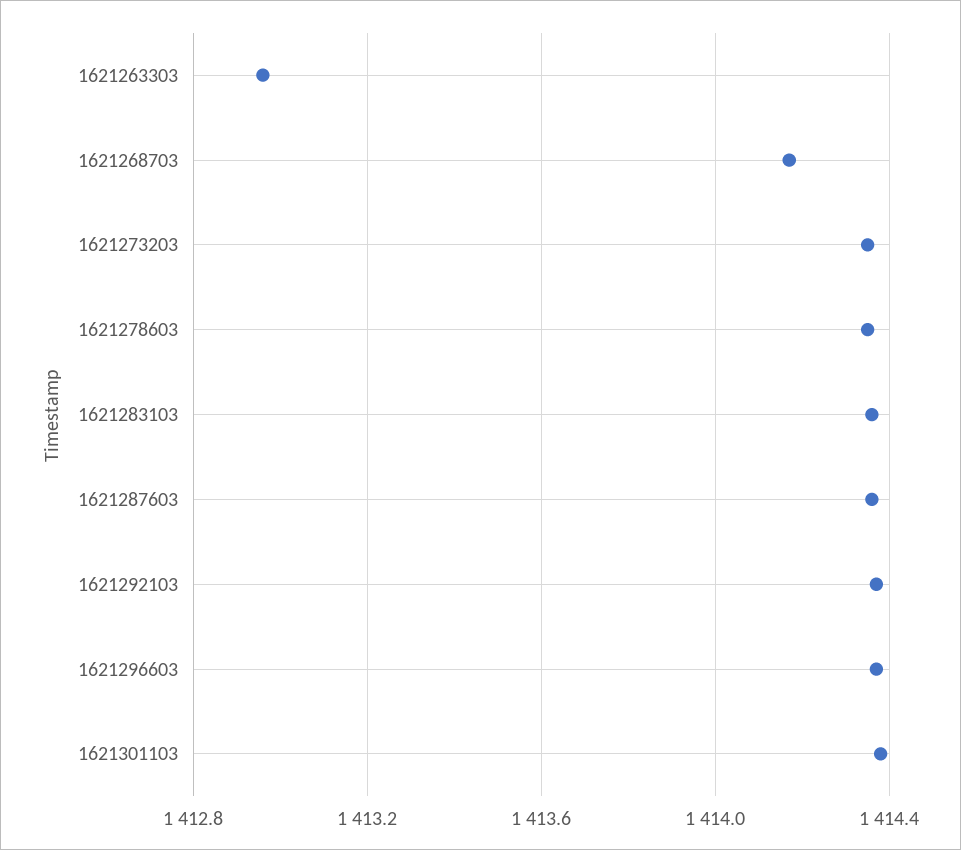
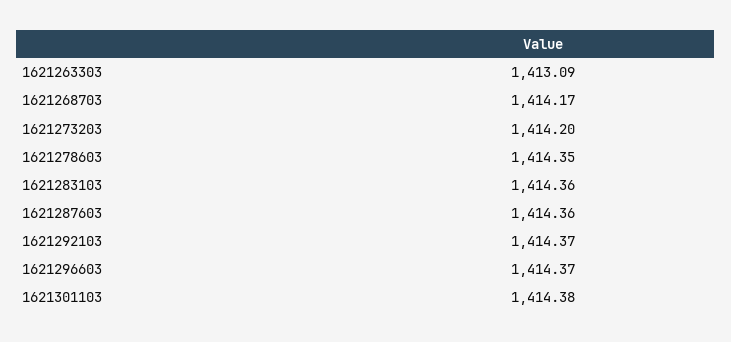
1621263303: 1412.95 -> 1413.09
1621273203: 1414.35 -> 1414.2

